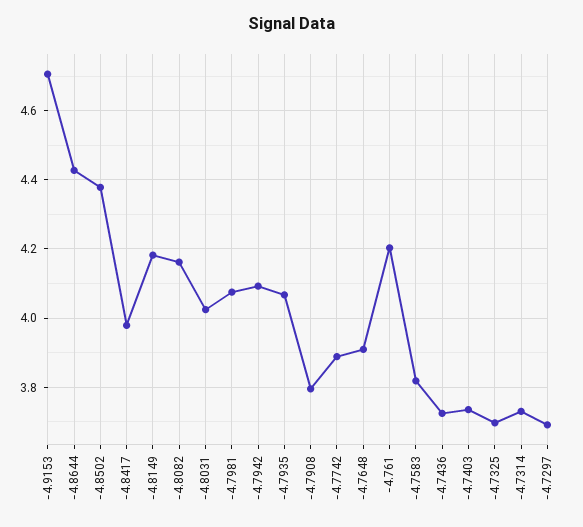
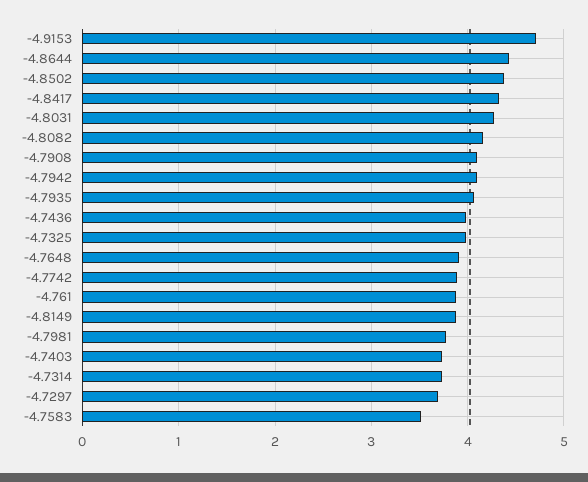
-4.8417: 3.98 -> 4.3
-4.8149: 4.18 -> 3.9
-4.8031: 4.02 -> 4.3
-4.7981: 4.08 -> 3.8
-4.7908: 3.8 -> 4.1
-4.761: 4.2 -> 3.9
-4.7583: 3.82 -> 3.5
-4.7436: 3.72 -> 4
-4.7325: 3.7 -> 4

